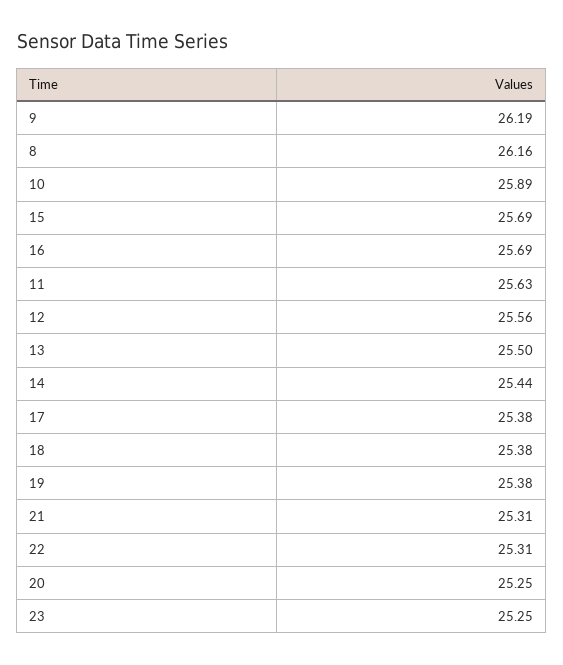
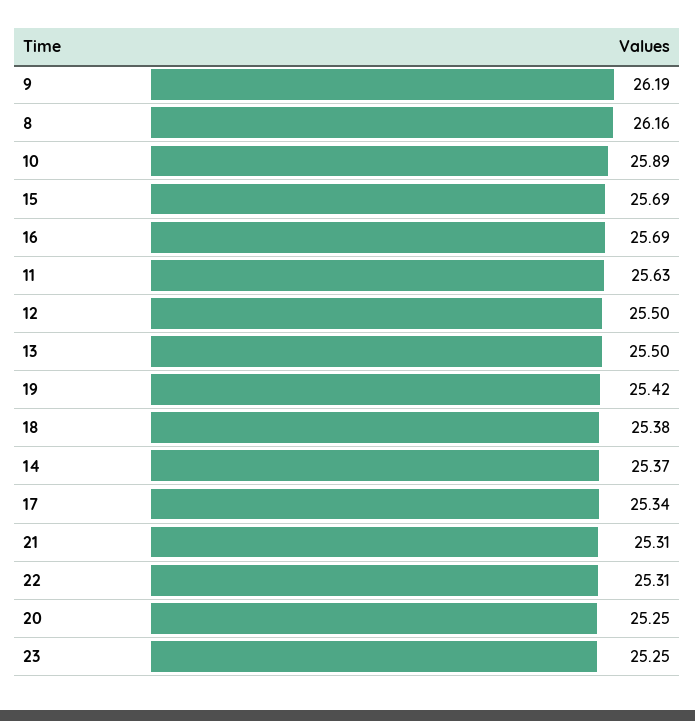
12: 25.56 -> 25.5
14: 25.44 -> 25.37
17: 25.38 -> 25.34
19: 25.38 -> 25.42

